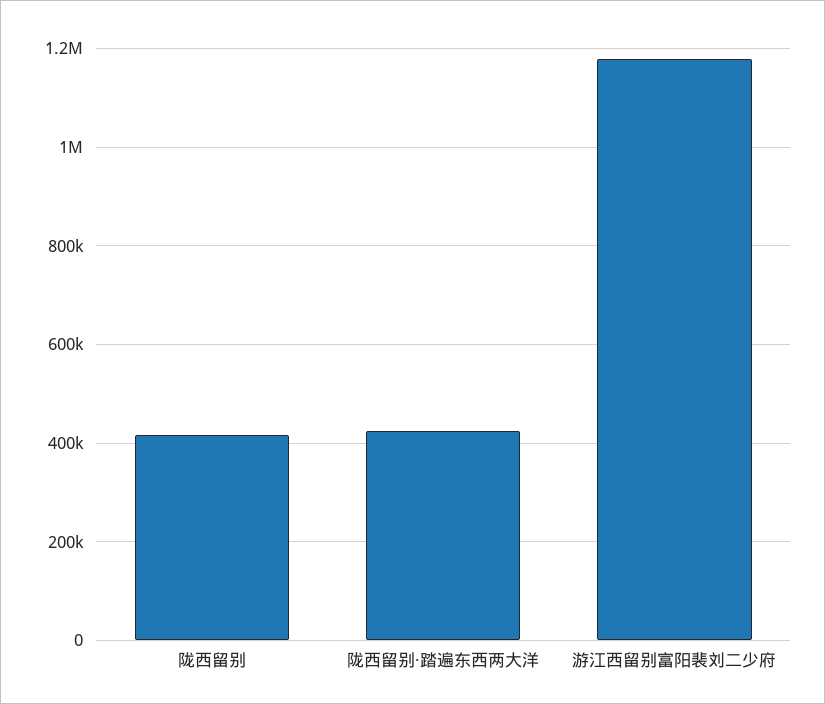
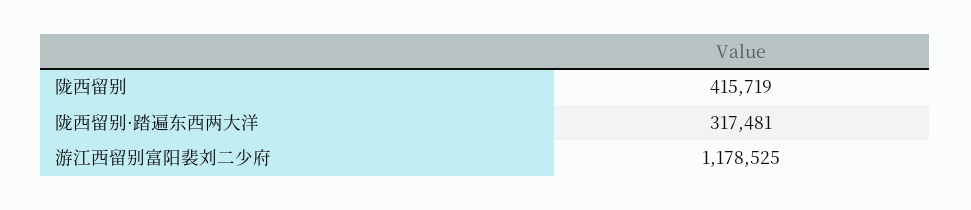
陇西留别·踏遍东西两大洋: 420000 -> 317481

